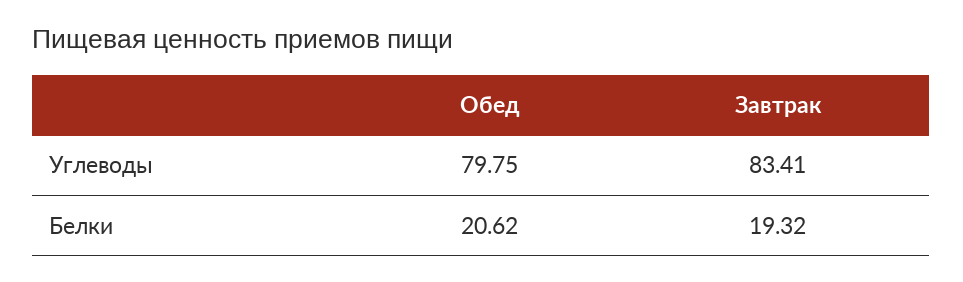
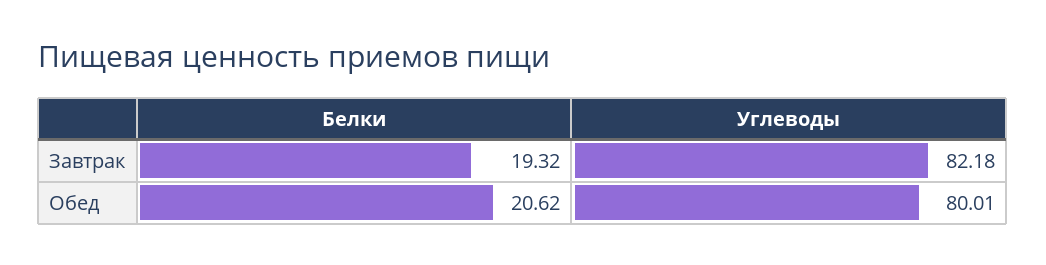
Обед, Углеводы: 79.75 -> 80.01
Завтрак, Углеводы: 83.41 -> 82.18

